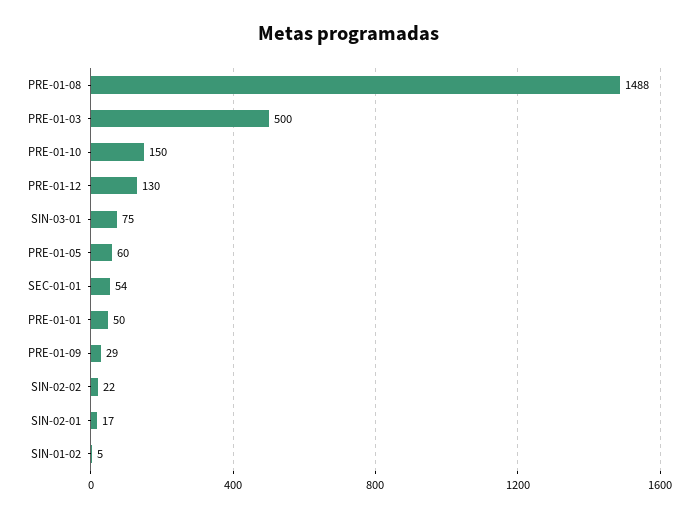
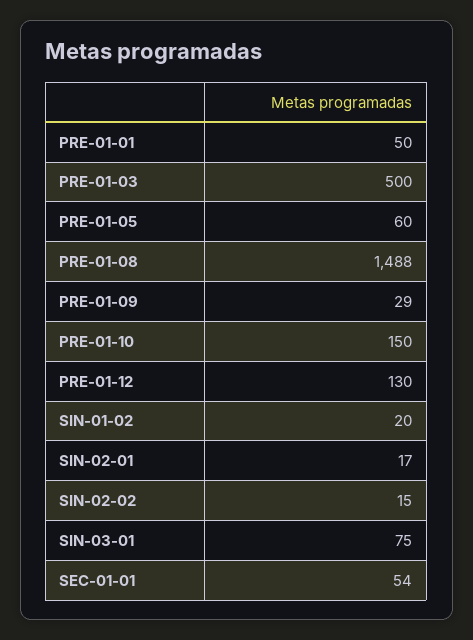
SIN-02-02: 22 -> 15
SIN-01-02: 5 -> 20

